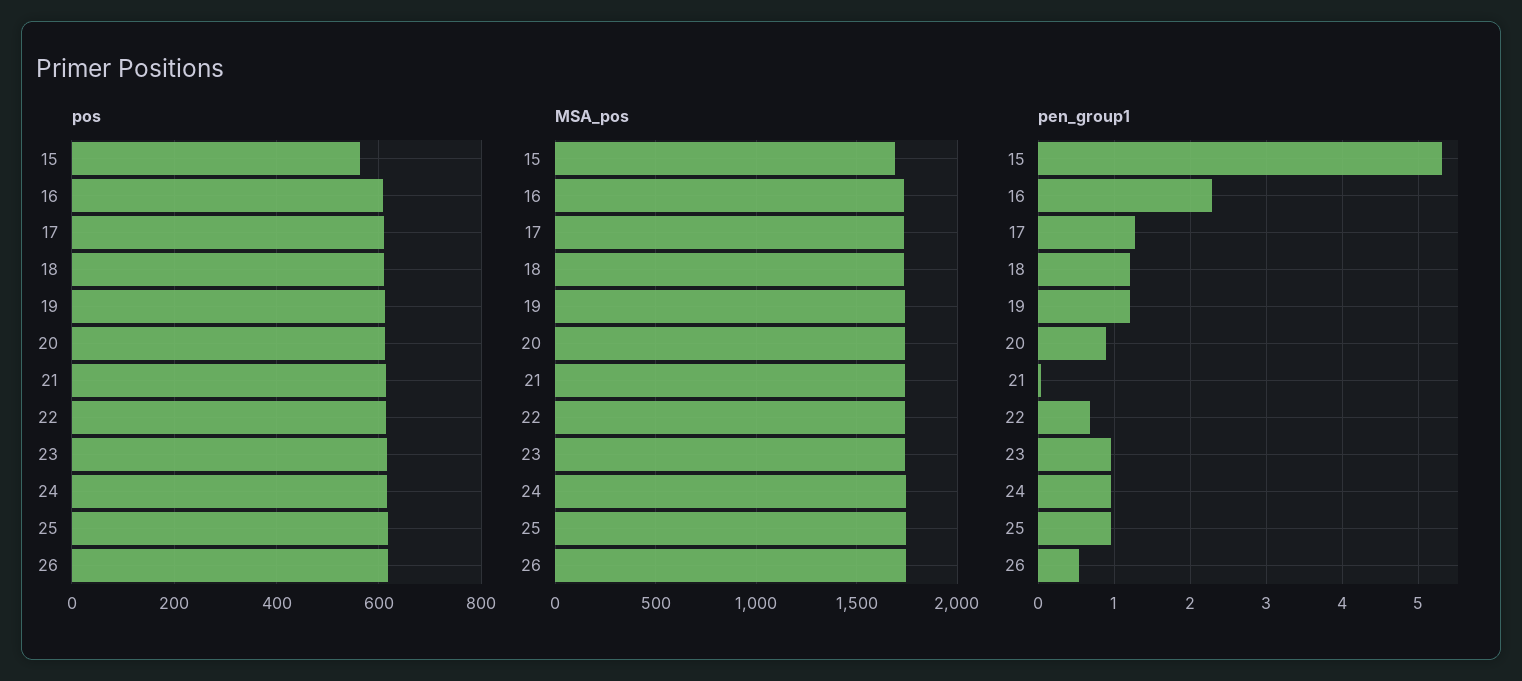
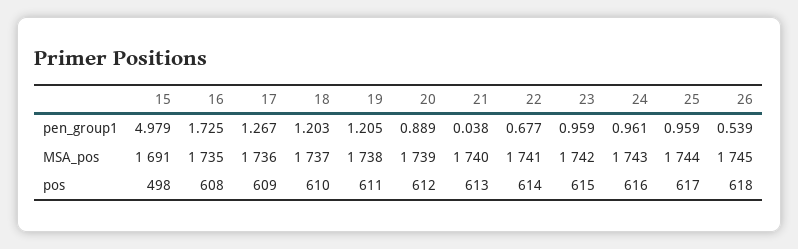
pos, 15: 560 -> 498
pen_group1, 15: 5.3 -> 4.979
pen_group1, 16: 2.3 -> 1.725

